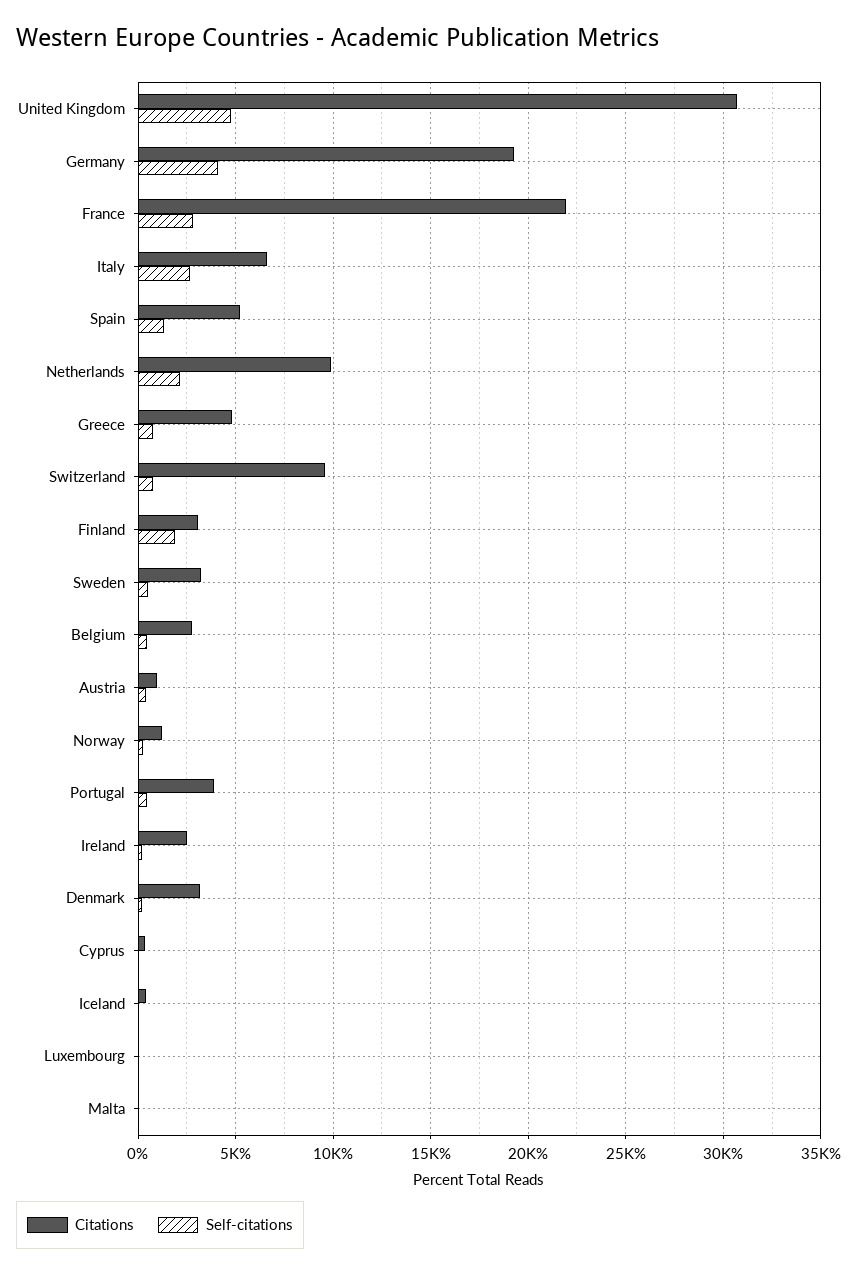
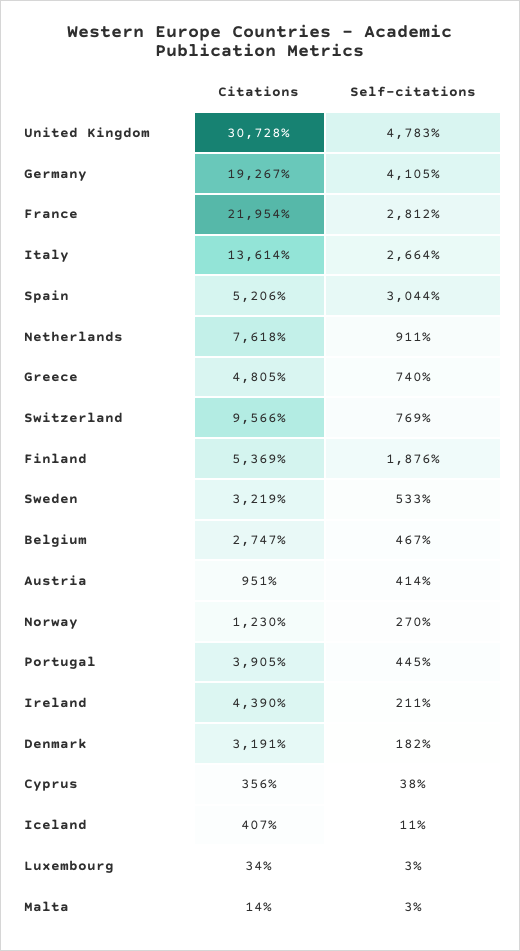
Citations, Italy: 6500 -> 13614
Self-citations, Spain: 1500 -> 3044
Citations, Netherlands: 10000 -> 7618
Self-citations, Netherlands: 2000 -> 911
Citations, Finland: 3000 -> 5369
Citations, Ireland: 2500 -> 4390

